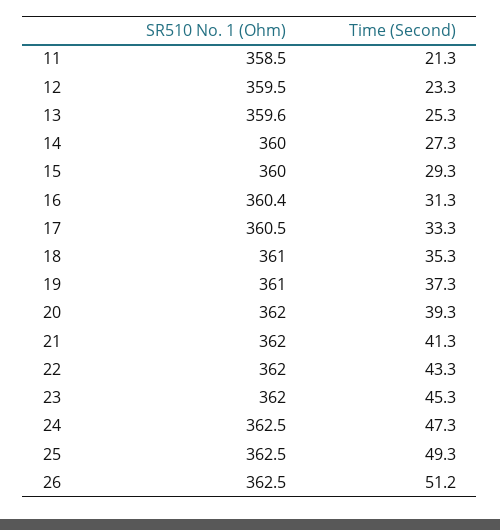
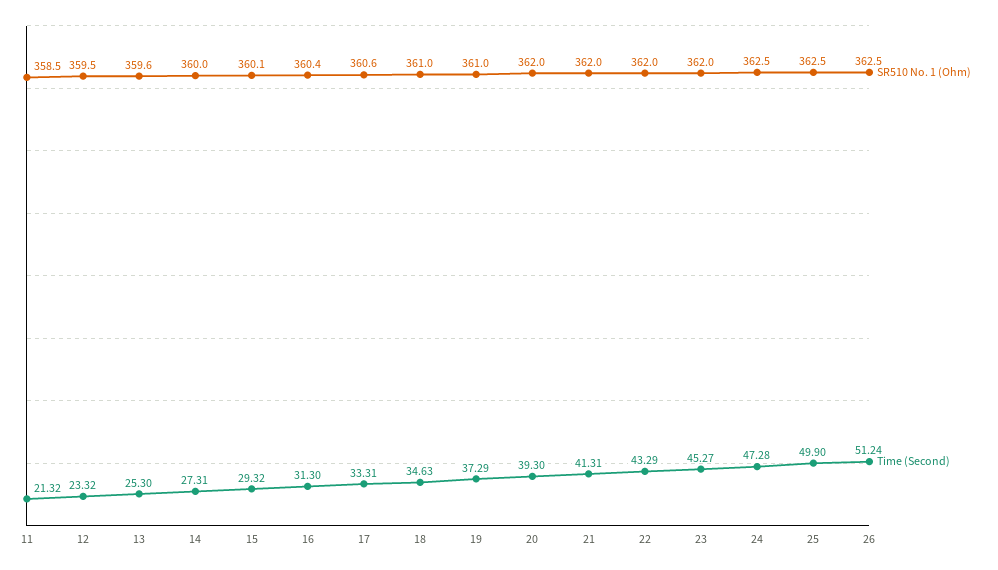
SR510 No. 1 (Ohm), 15: 360 -> 360.1
SR510 No. 1 (Ohm), 17: 360.5 -> 360.6
Time (Second), 18: 35.3 -> 34.63
Time (Second), 25: 49.3 -> 49.9

